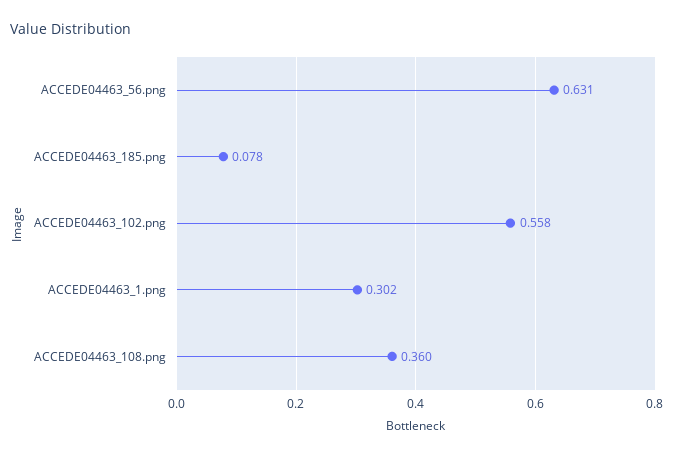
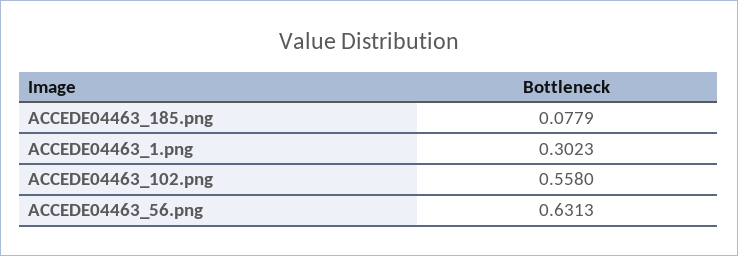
ACCEDE04463_108.png: 0.36 -> none

